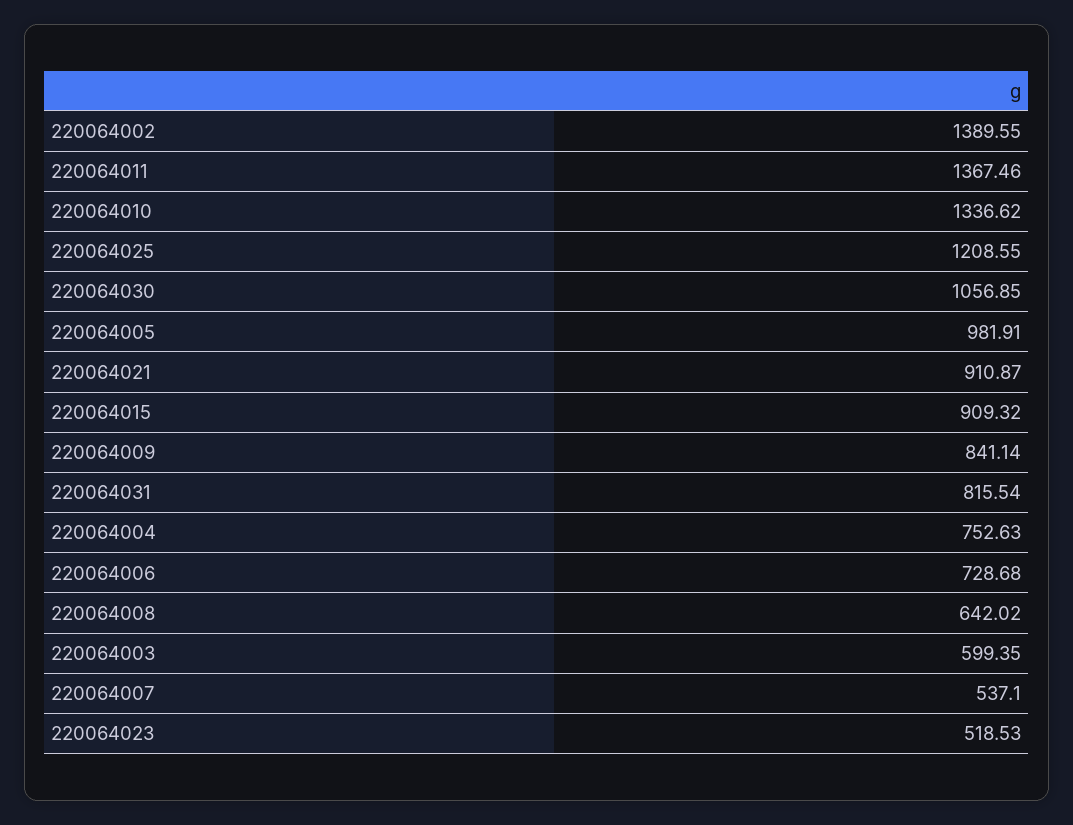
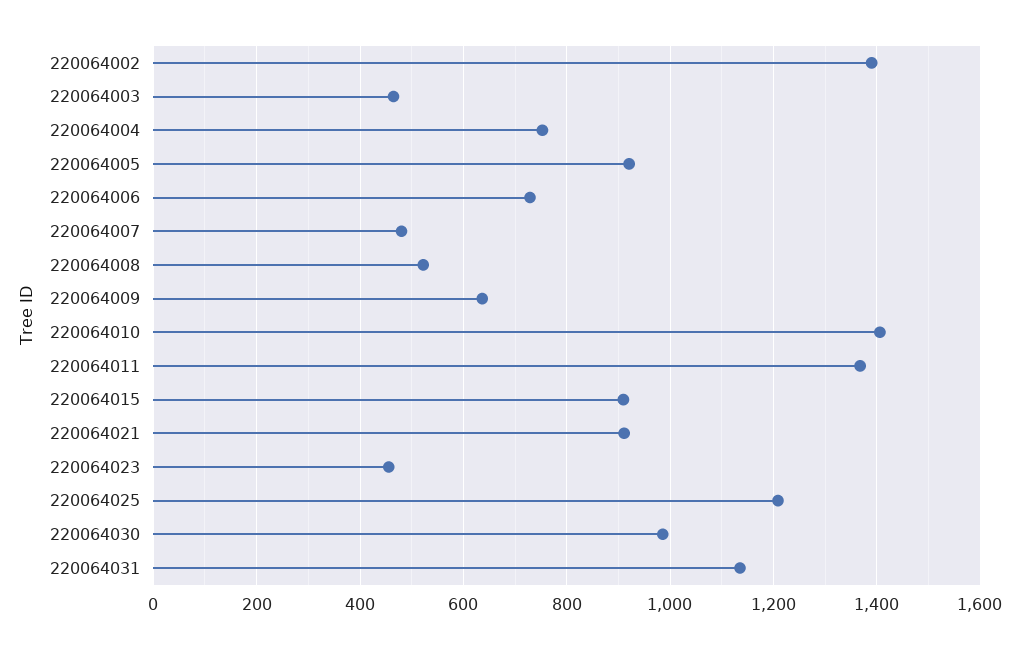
220064010: 1336.62 -> 1400
220064030: 1056.85 -> 980
220064005: 981.91 -> 920
220064009: 841.14 -> 640
220064031: 815.54 -> 1140
220064008: 642.02 -> 520
220064003: 599.35 -> 460
220064007: 537.1 -> 480
220064023: 518.53 -> 460

